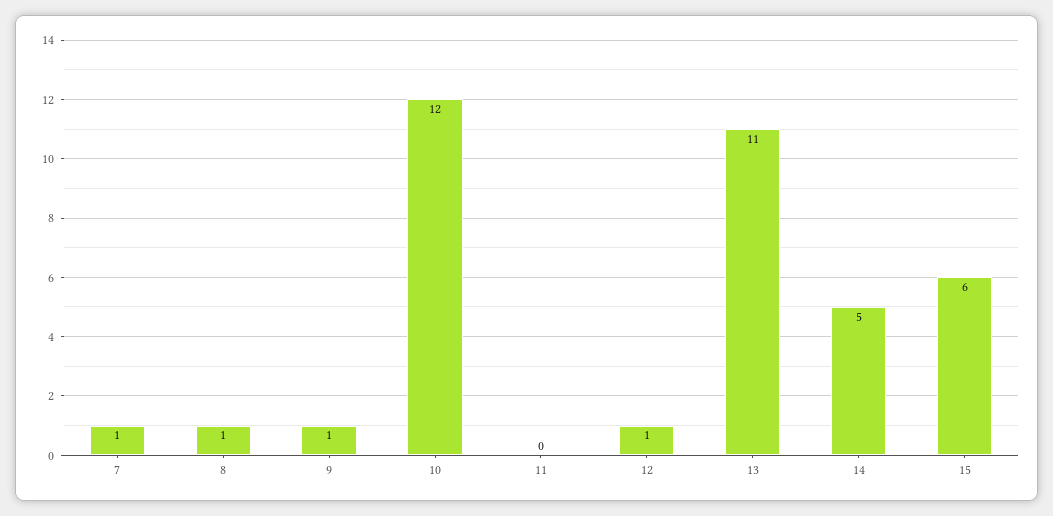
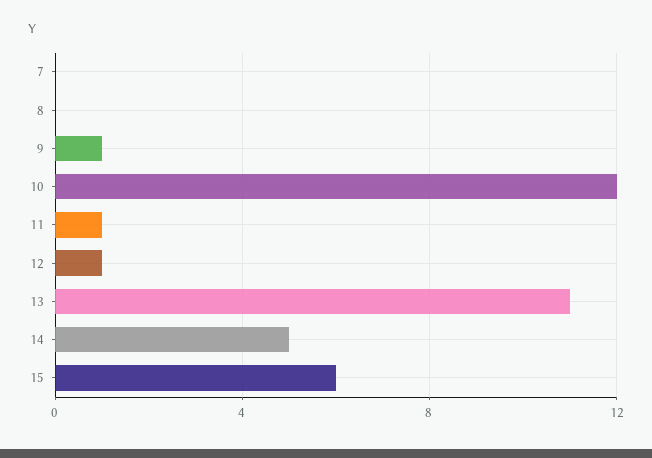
7: 1 -> 0
8: 1 -> 0
11: 0 -> 1

